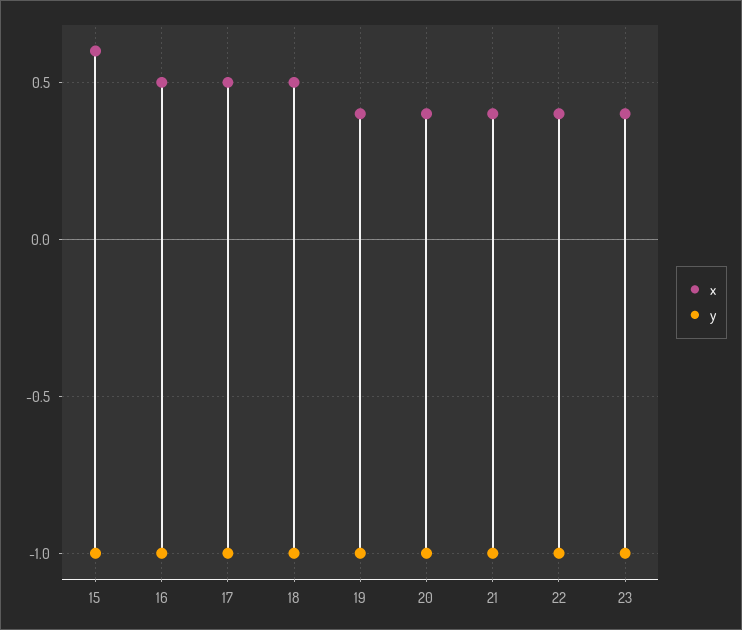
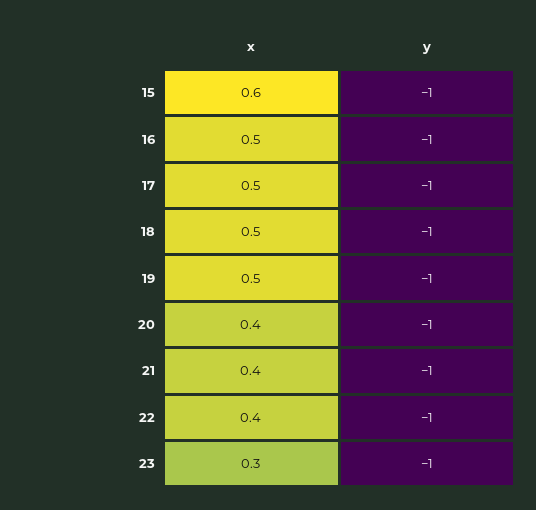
x, 19: 0.4 -> 0.5
x, 23: 0.4 -> 0.3

